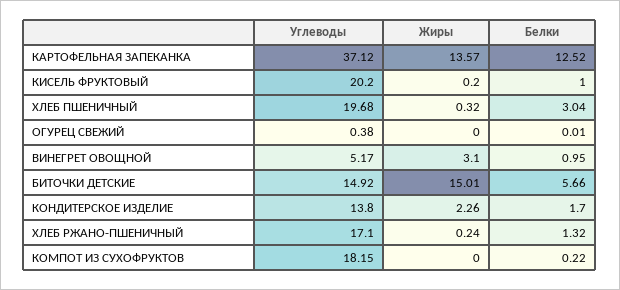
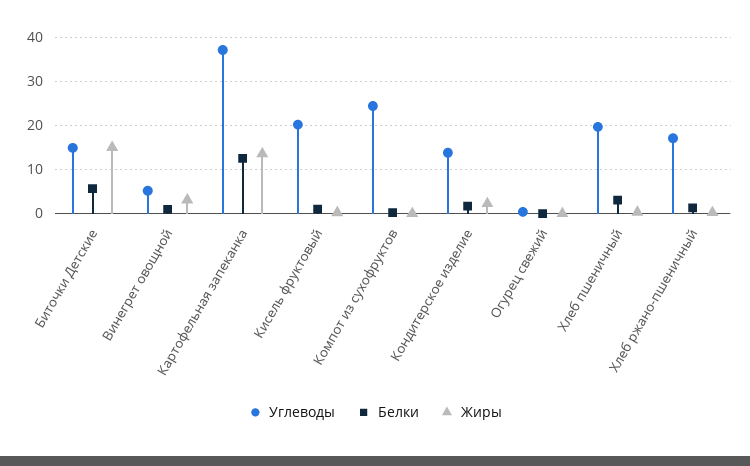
Углеводы, КОМПОТ ИЗ СУХОФРУКТОВ: 18.15 -> 24

